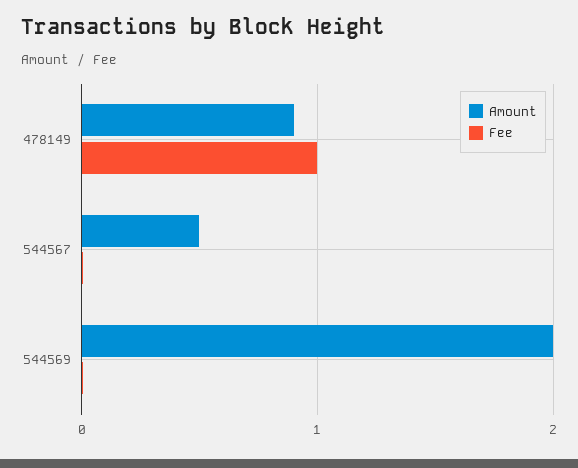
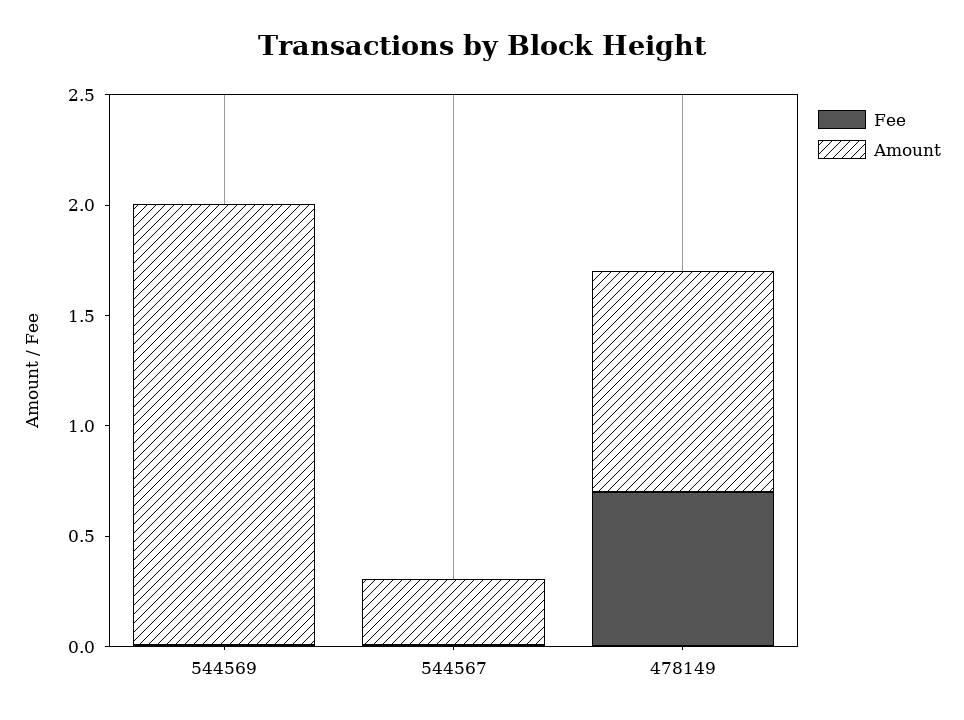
Amount, 478149: 0.9 -> 1
Fee, 478149: 1 -> 0.7
Amount, 544567: 0.5 -> 0.3

